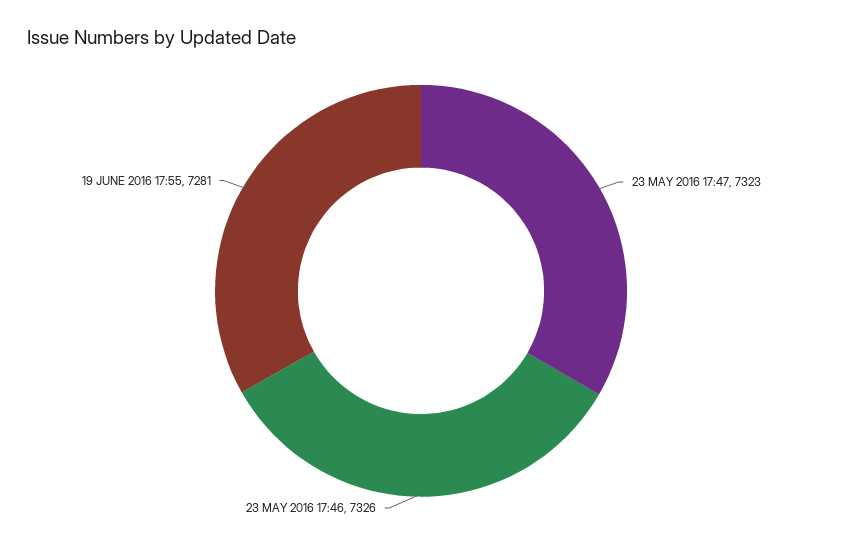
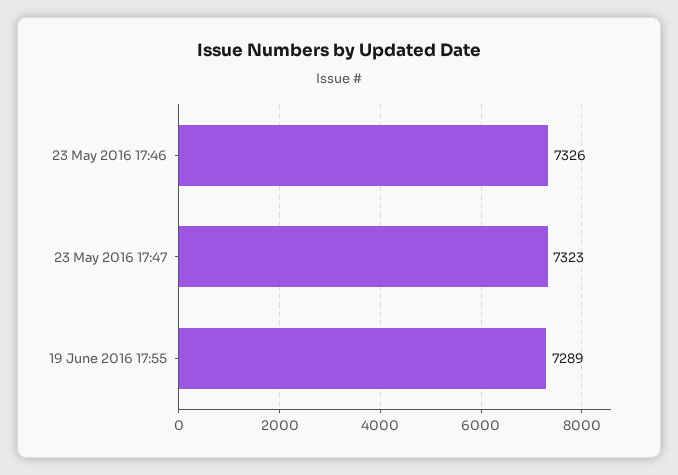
19 JUNE 2016 17:55: 7281 -> 7289

